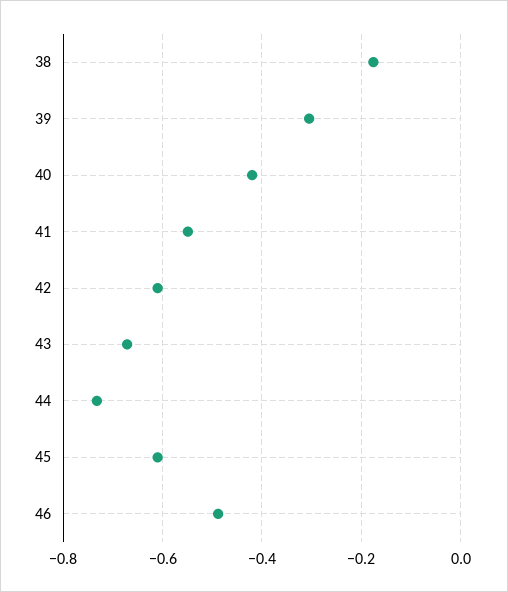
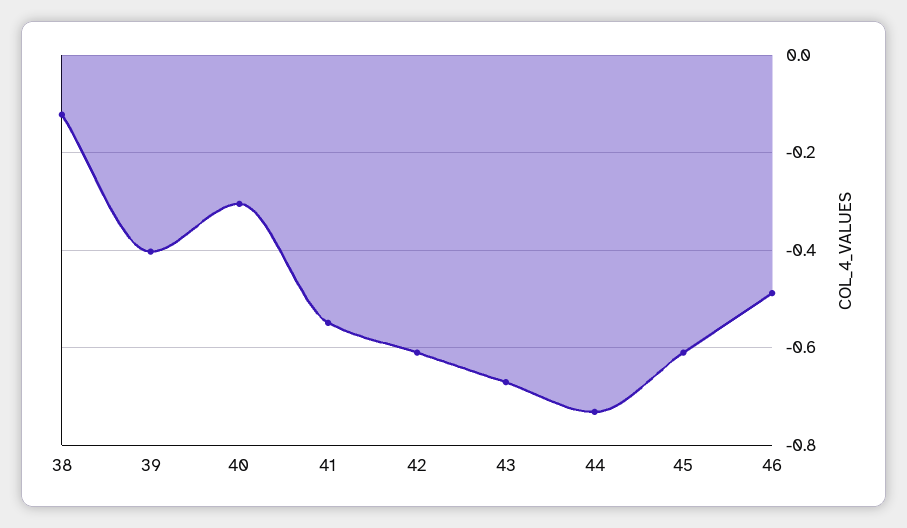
38: -0.18 -> -0.12
39: -0.3 -> -0.4
40: -0.42 -> -0.3

